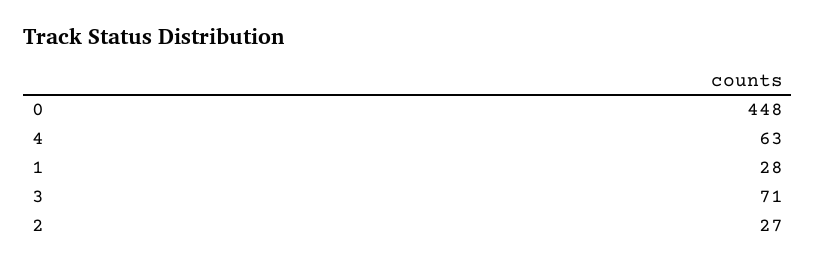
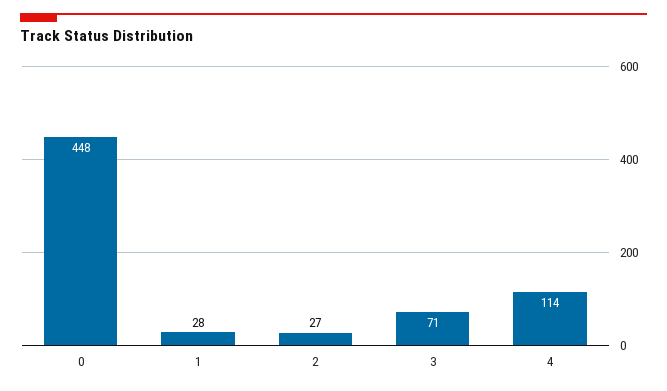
4: 63 -> 114

